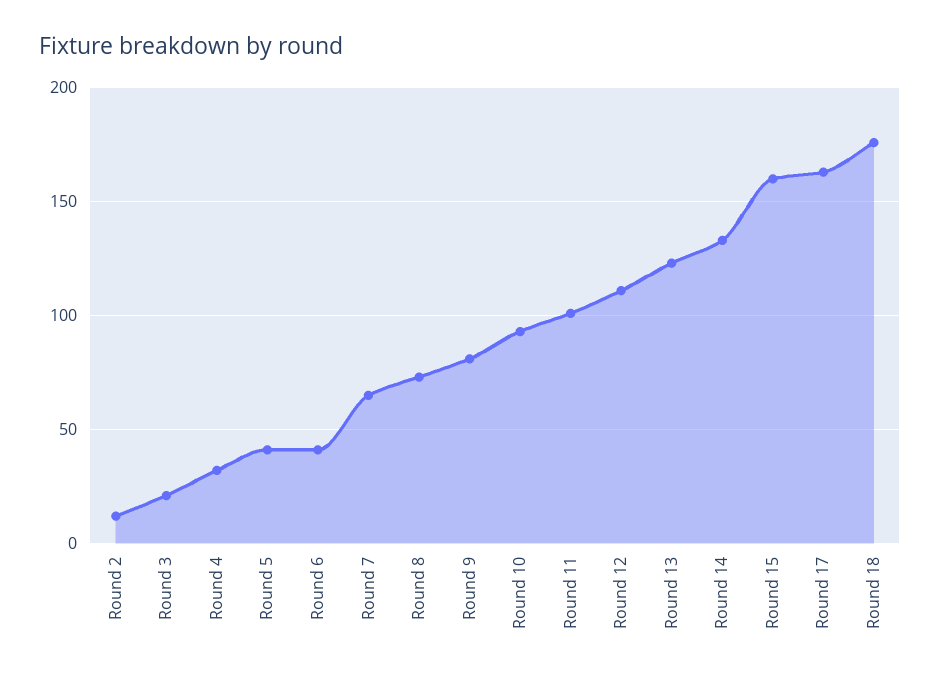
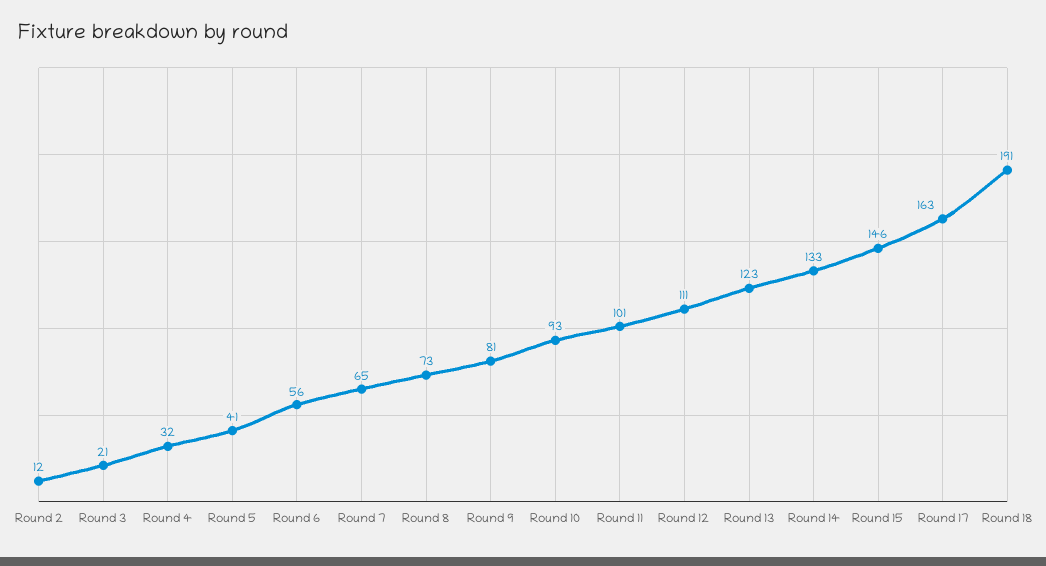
Round 6: 40 -> 56
Round 15: 160 -> 146
Round 18: 175 -> 191

